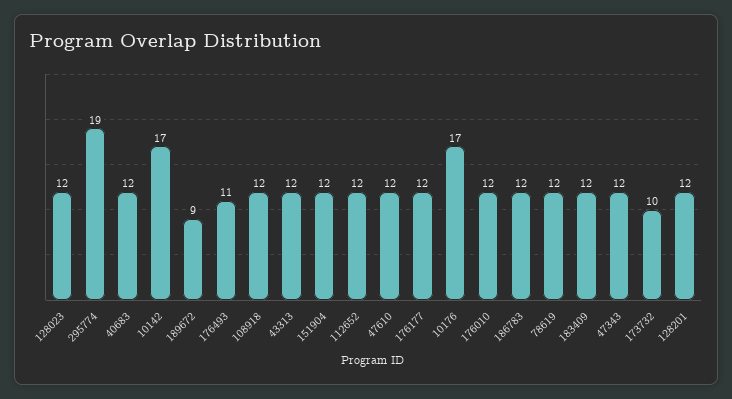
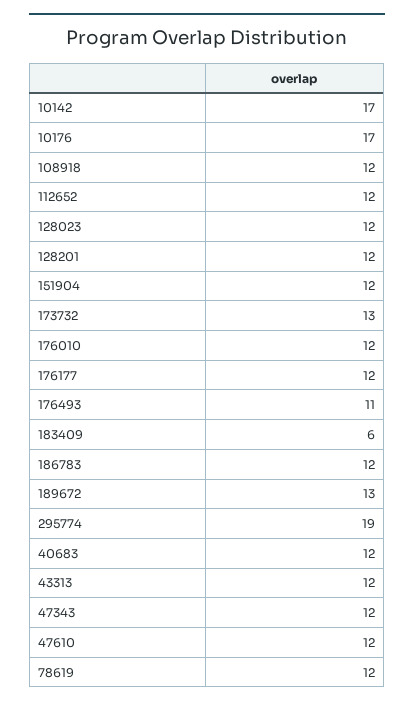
189672: 9 -> 13
183409: 12 -> 6
173732: 10 -> 13

